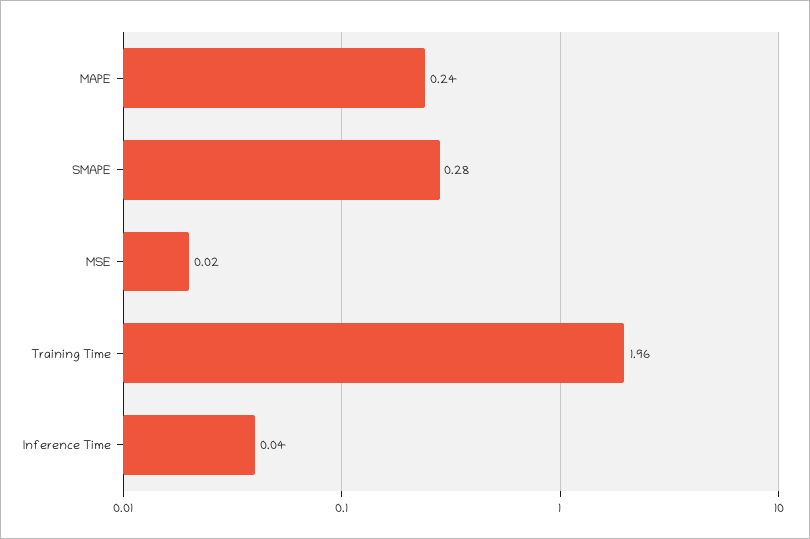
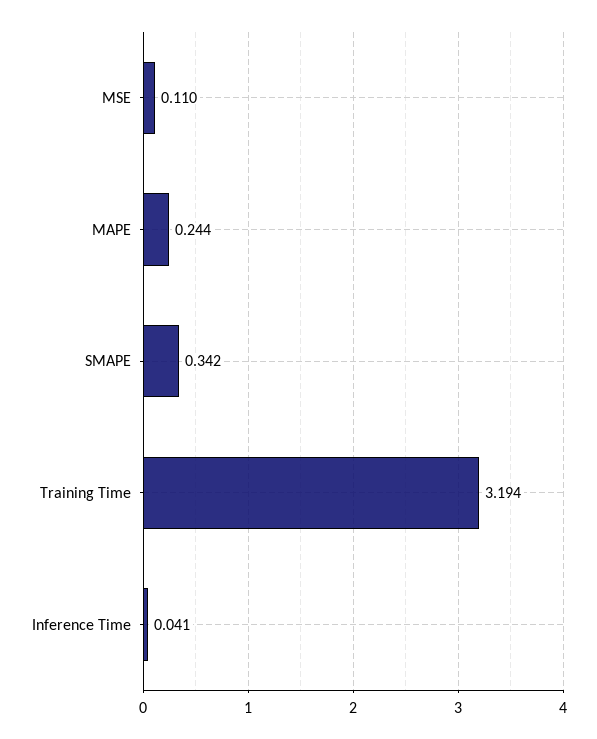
SMAPE: 0.28 -> 0.342
MSE: 0.02 -> 0.11
Training Time: 1.96 -> 3.194

